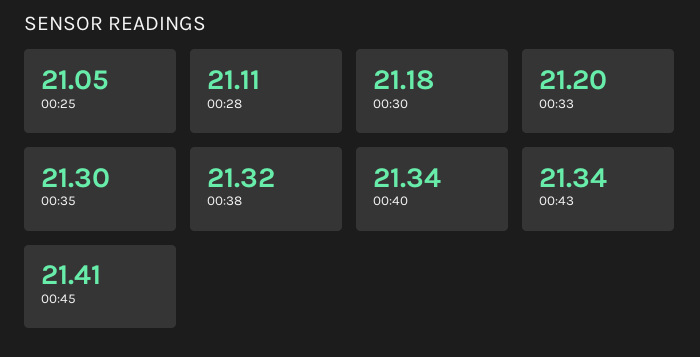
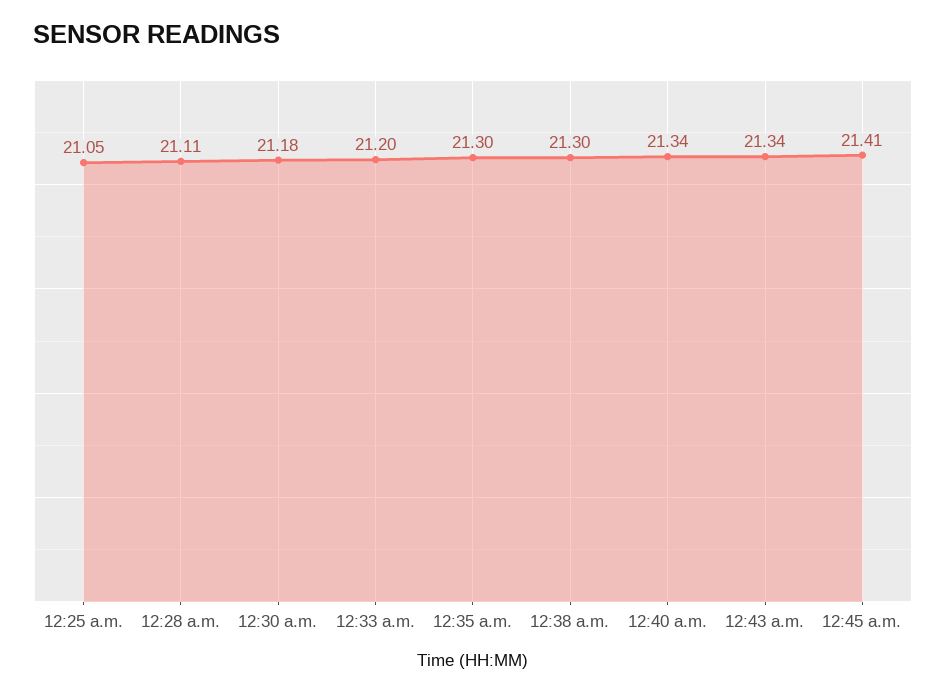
00:38: 21.32 -> 21.3

